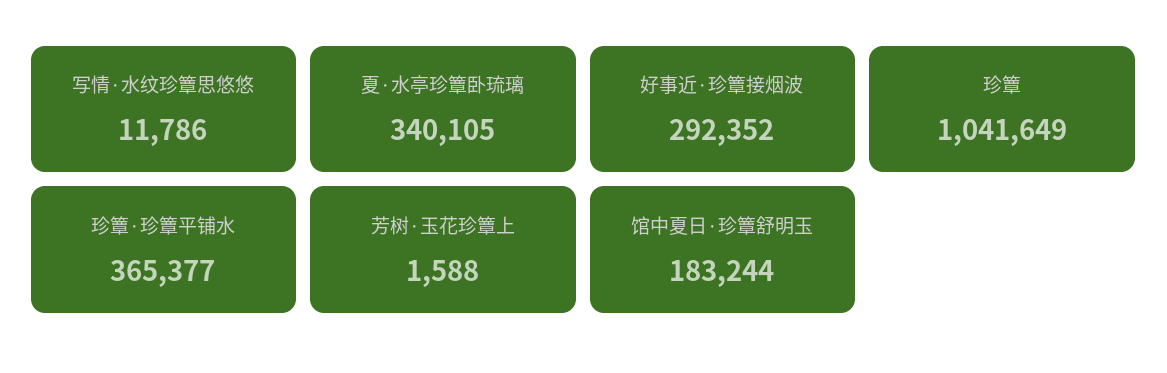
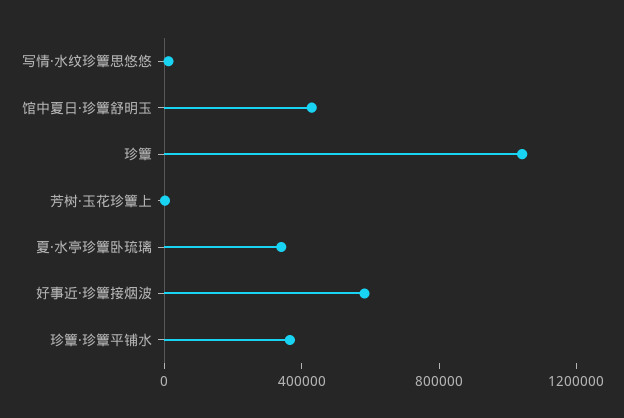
好事近·珍簟接烟波: 292352 -> 600000
馆中夏日·珍簟舒明玉: 183244 -> 400000

